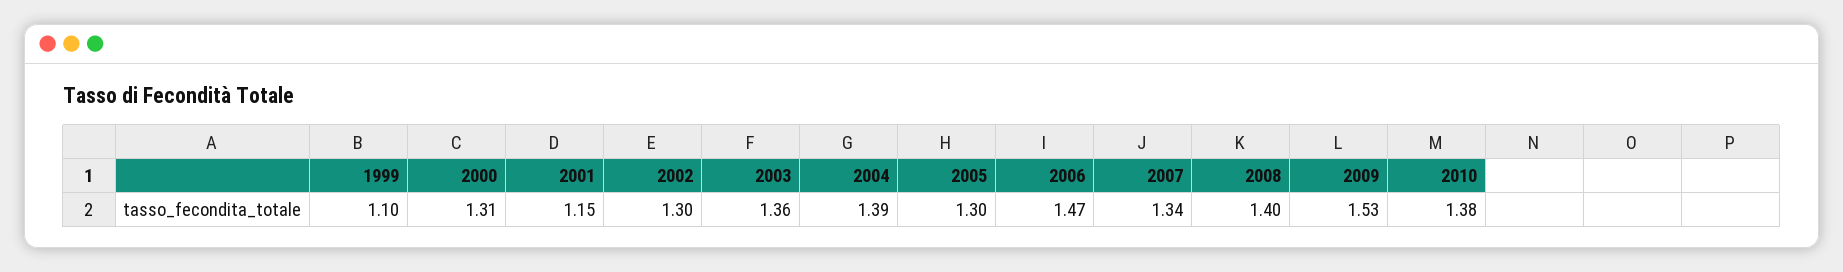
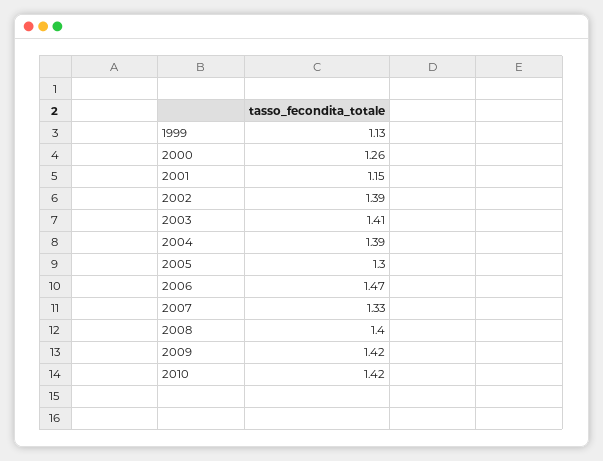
1999: 1.1 -> 1.13
2000: 1.31 -> 1.26
2002: 1.3 -> 1.39
2003: 1.36 -> 1.41
2007: 1.34 -> 1.33
2009: 1.53 -> 1.42
2010: 1.38 -> 1.42

